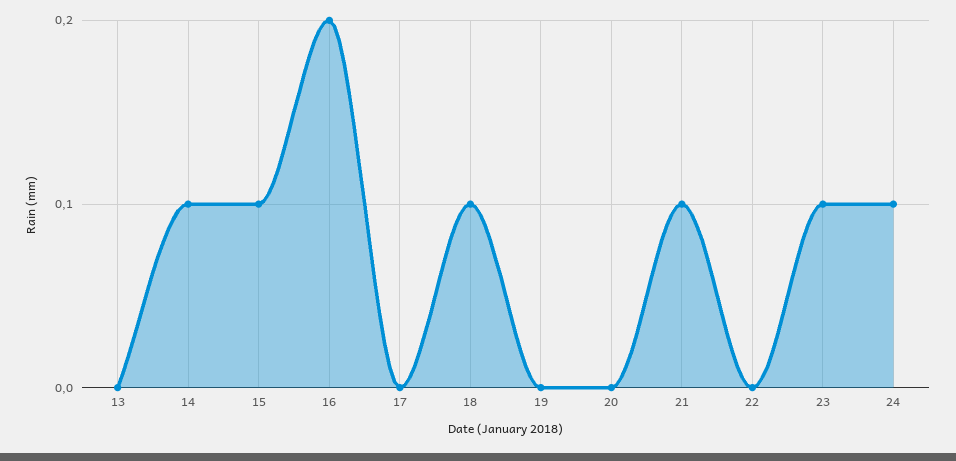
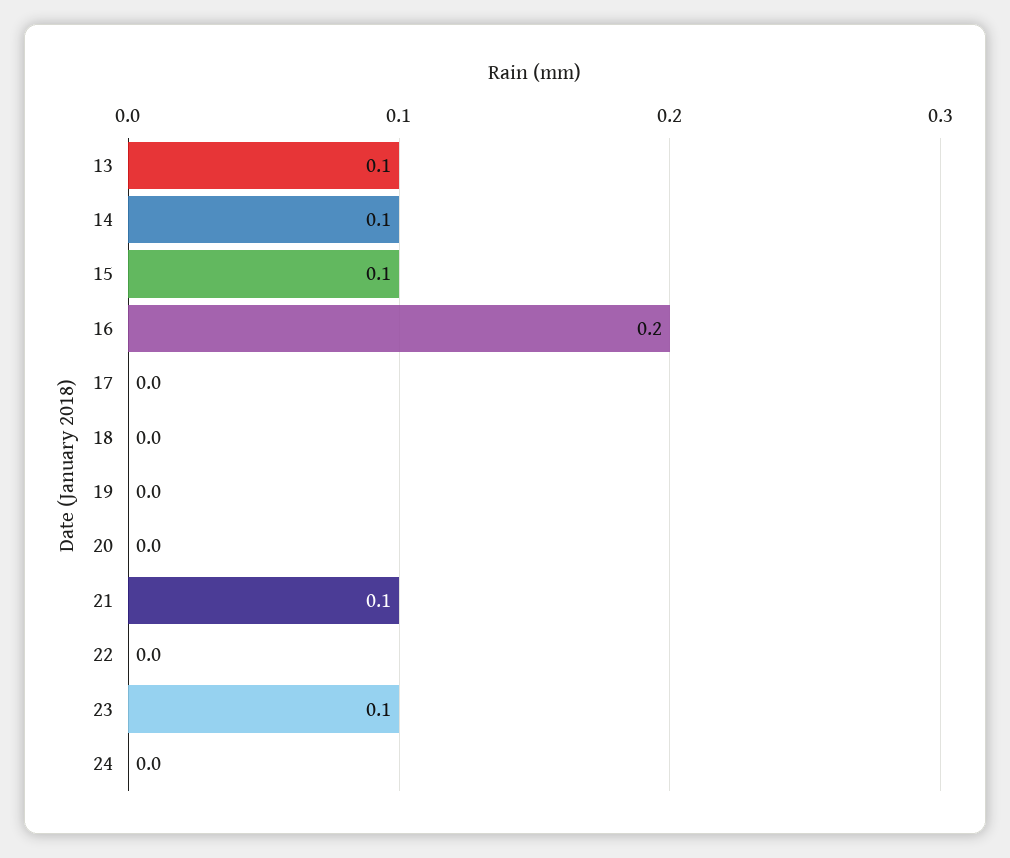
13: 0 -> 0.1
18: 0.1 -> 0
24: 0.1 -> 0

